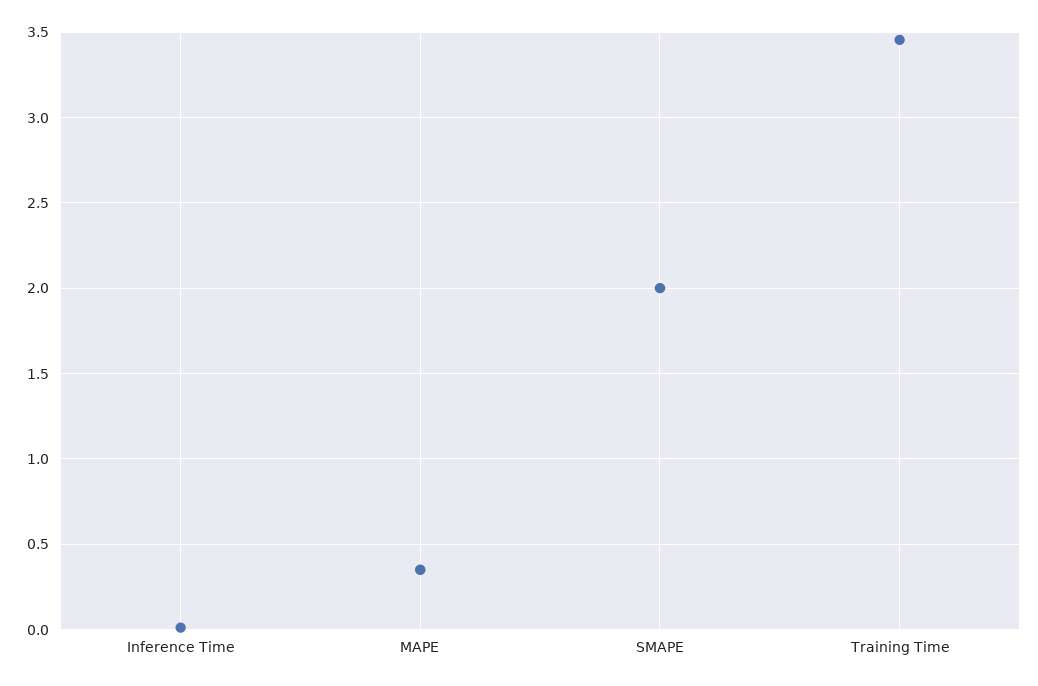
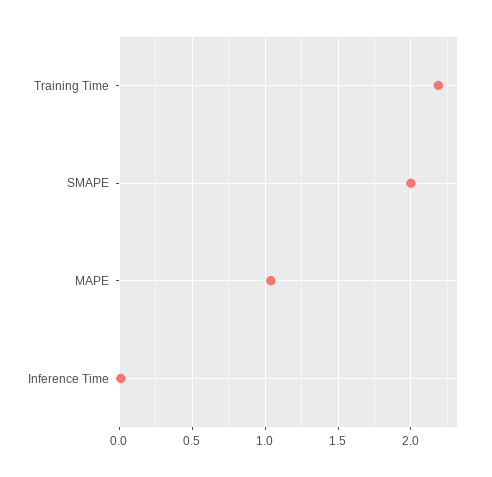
MAPE: 0.35 -> 1.05
Training Time: 3.45 -> 2.2

